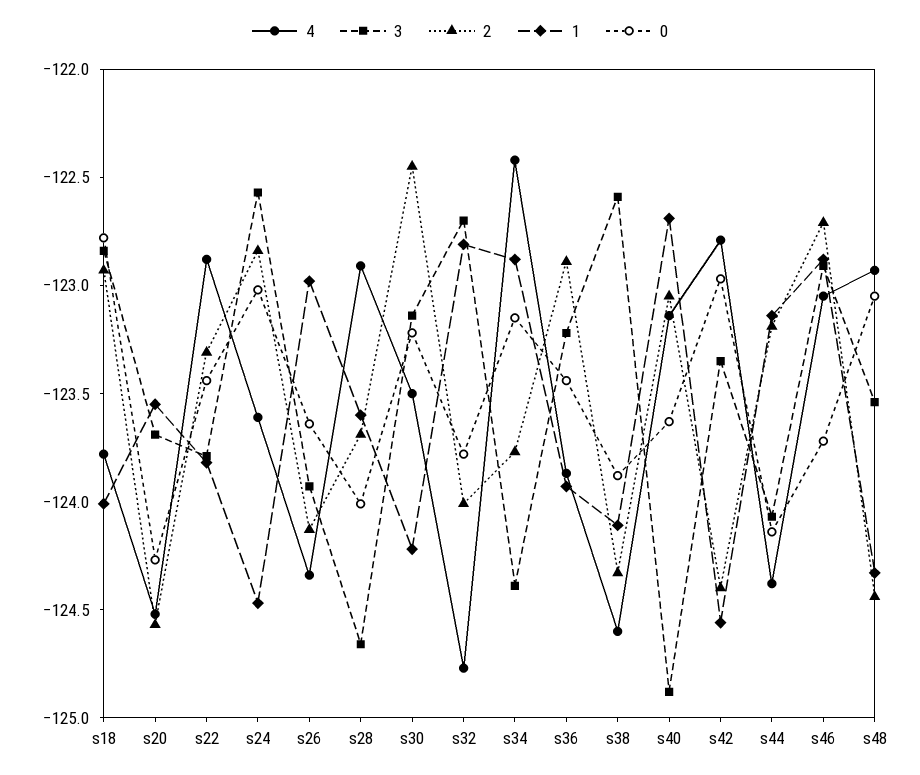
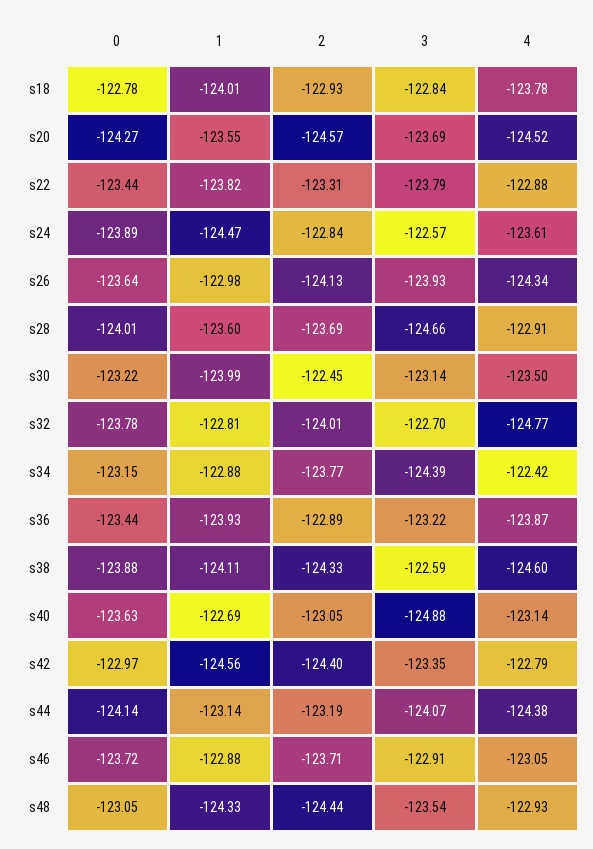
0, s24: -123 -> -123.89
1, s30: -124.2 -> -123.99
2, s46: -122.7 -> -123.71

